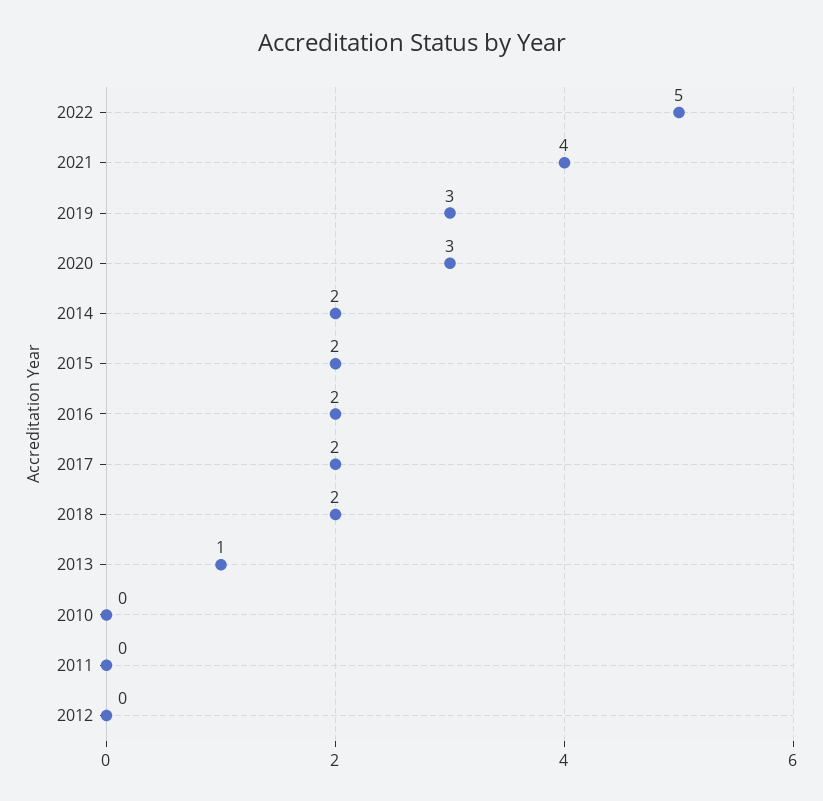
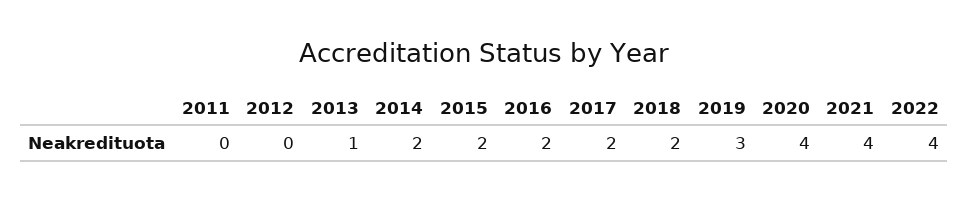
2022: 5 -> 4
2020: 3 -> 4
2010: 0 -> none

